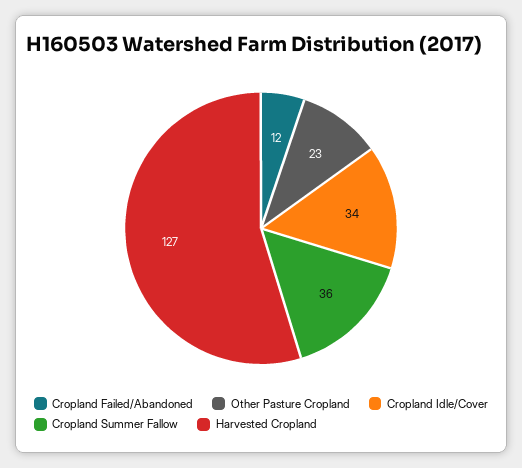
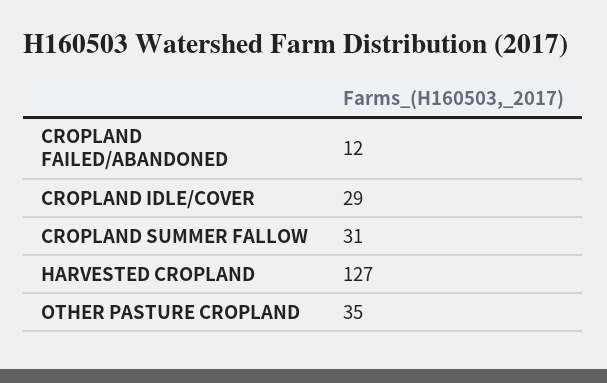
Other Pasture Cropland: 23 -> 35
Cropland Idle/Cover: 34 -> 29
Cropland Summer Fallow: 36 -> 31

